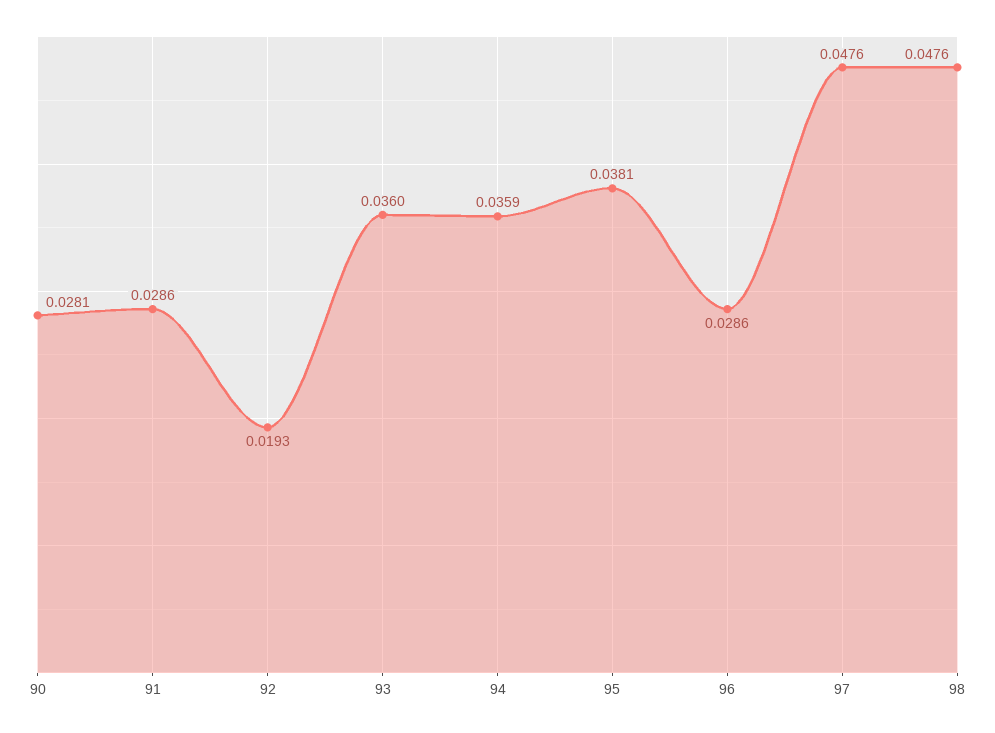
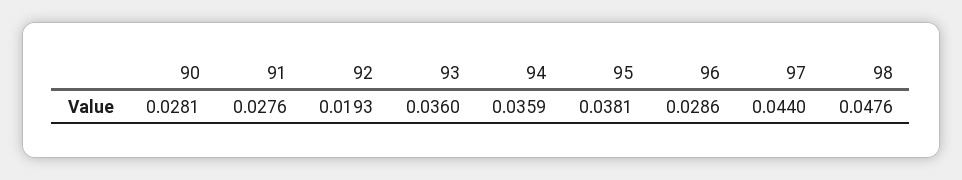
91: 0.0286 -> 0.0276
97: 0.0476 -> 0.044

